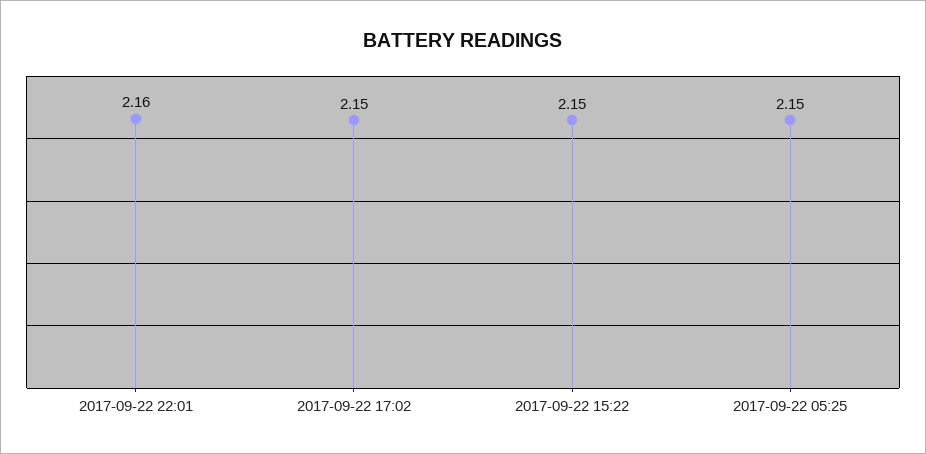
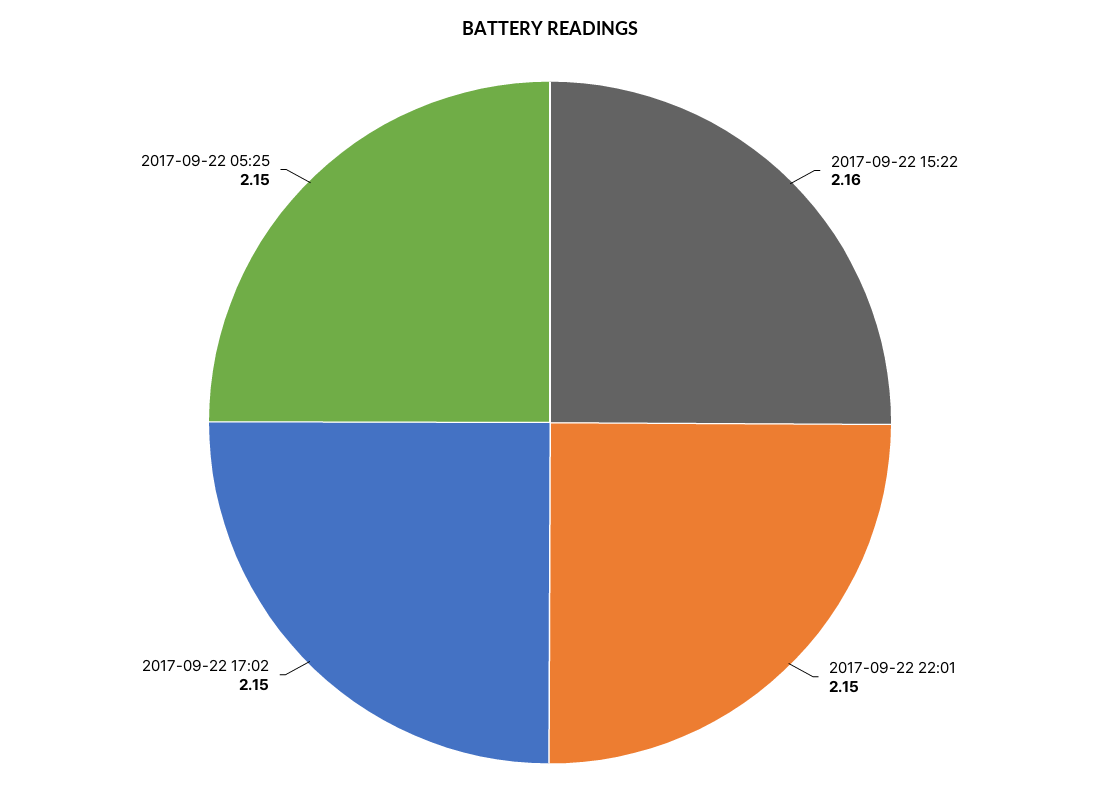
2017-09-22 22:01: 2.16 -> 2.15
2017-09-22 15:22: 2.15 -> 2.16

